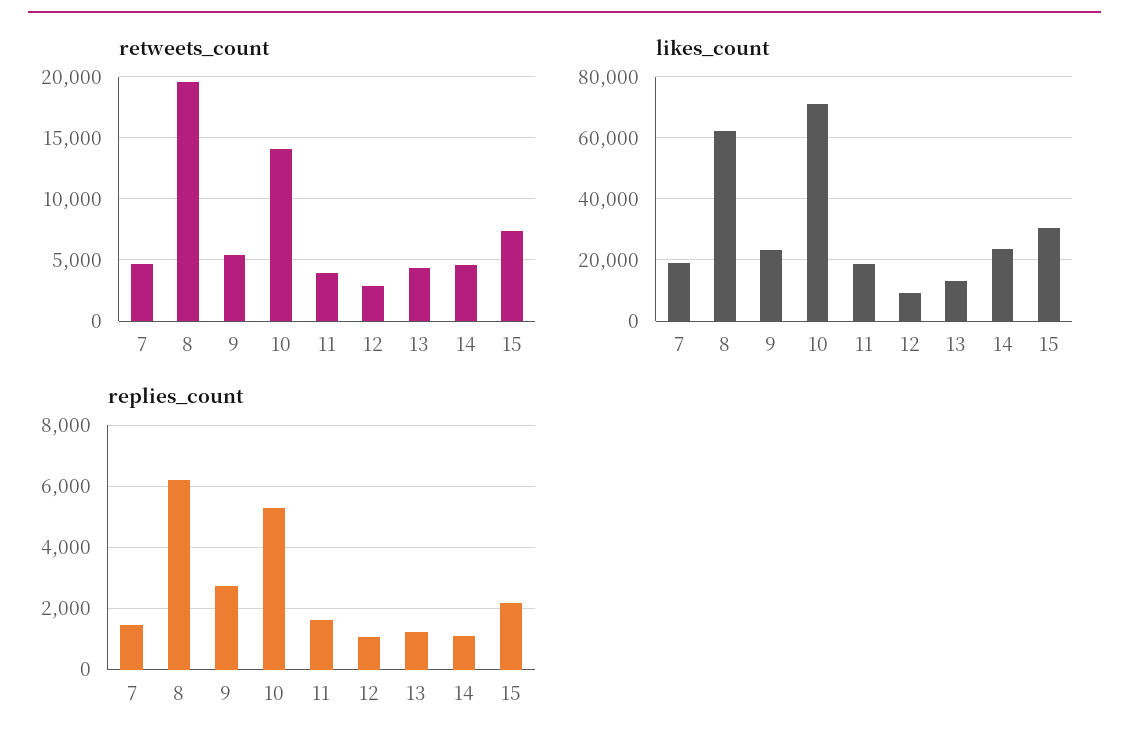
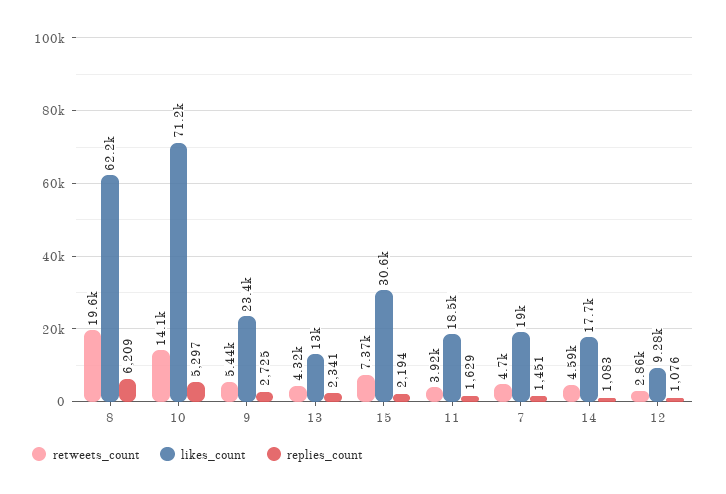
likes_count, 14: 24000 -> 17700
replies_count, 13: 1200 -> 2341

